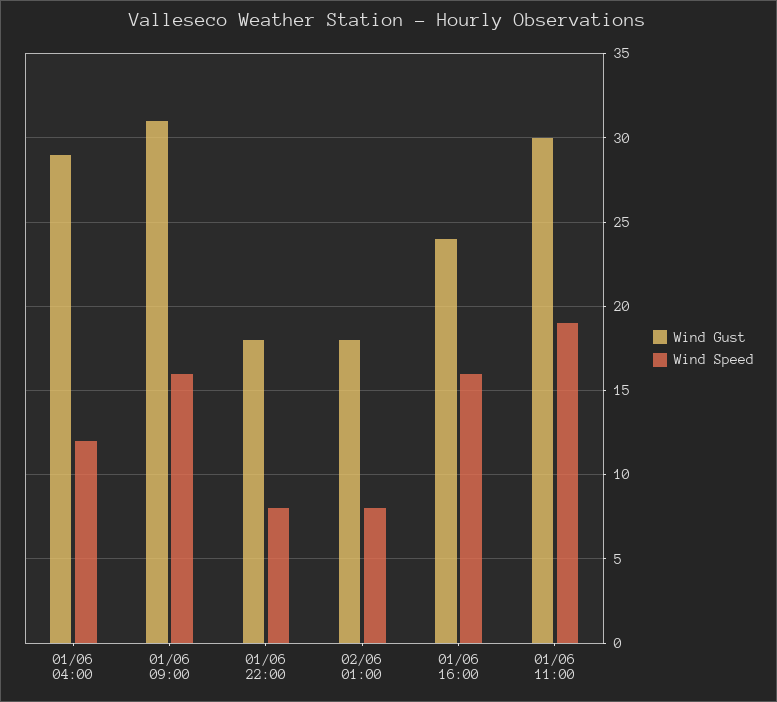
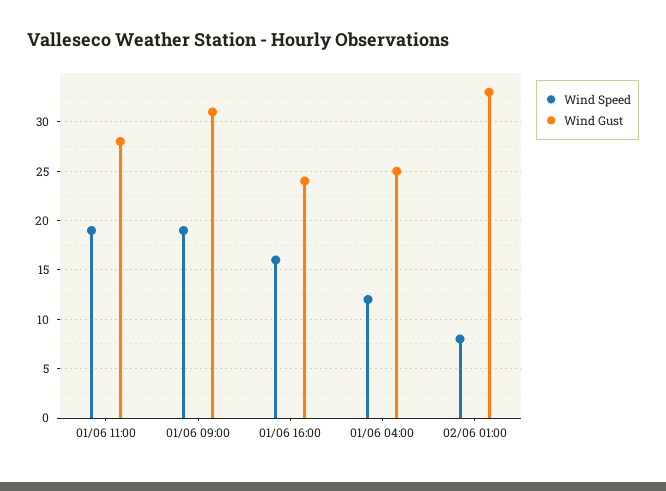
Wind Gust, 01/06 04:00: 29 -> 25
Wind Speed, 01/06 09:00: 16 -> 19
Wind Gust, 01/06 22:00: 18 -> none
Wind Speed, 01/06 22:00: 8 -> none
Wind Gust, 02/06 01:00: 18 -> 33
Wind Gust, 01/06 11:00: 30 -> 28

